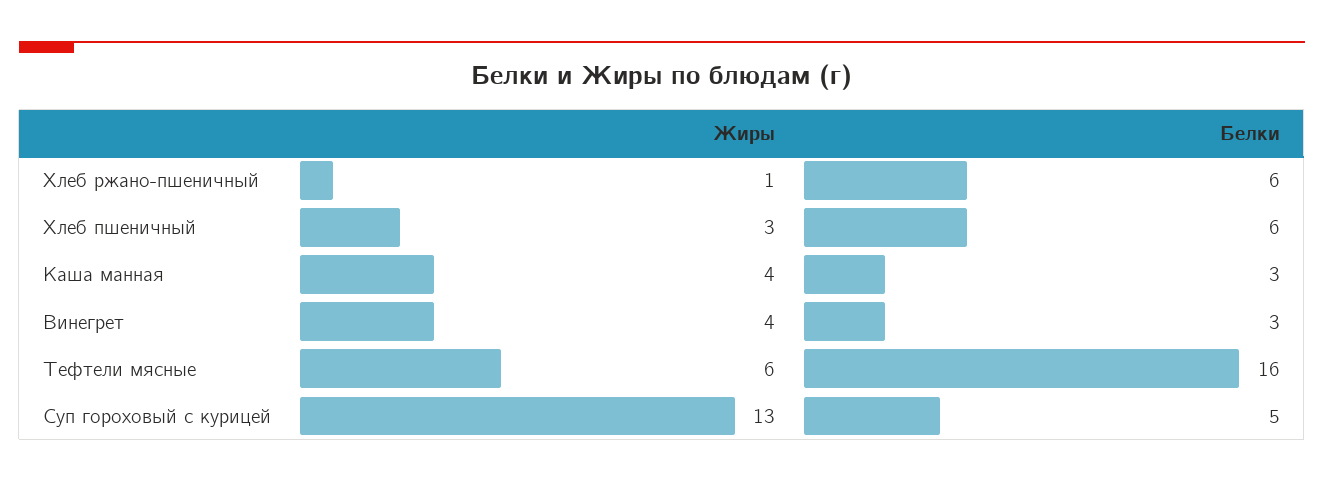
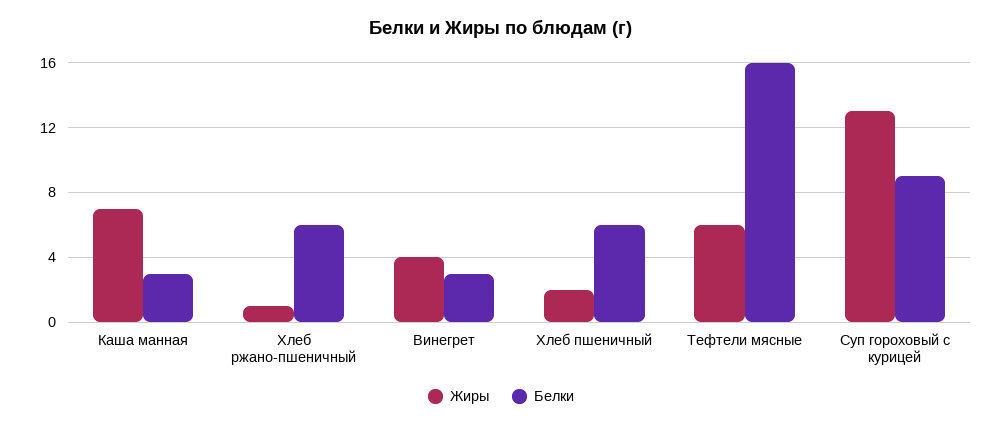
Жиры, Хлеб пшеничный: 3 -> 2
Жиры, Каша манная: 4 -> 7
Белки, Суп гороховый с курицей: 5 -> 9

